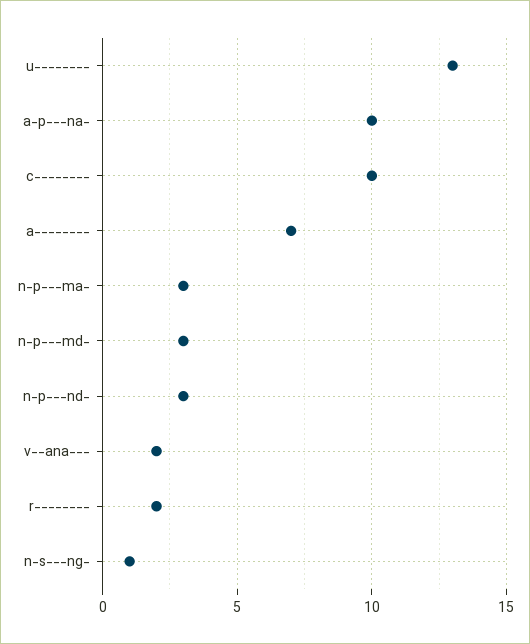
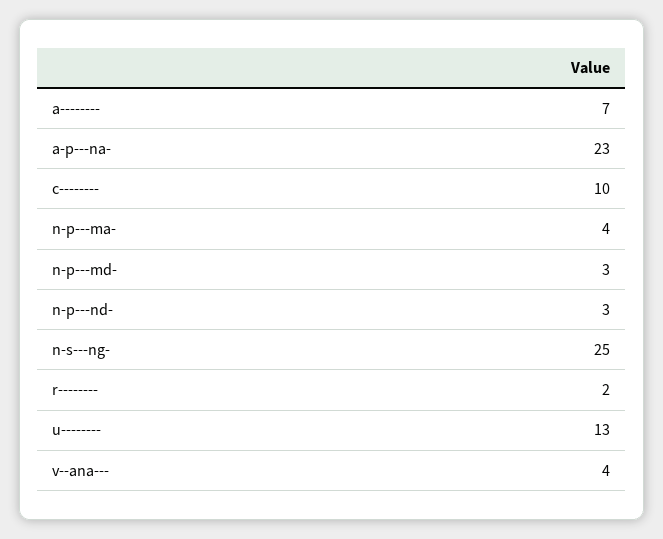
a-p---na-: 10 -> 23
n-p---ma-: 3 -> 4
v--ana---: 2 -> 4
n-s---ng-: 1 -> 25

